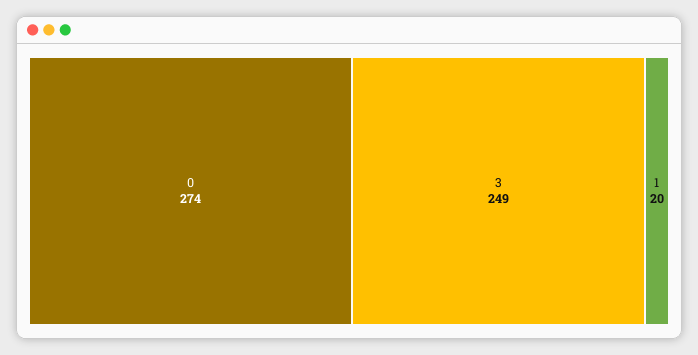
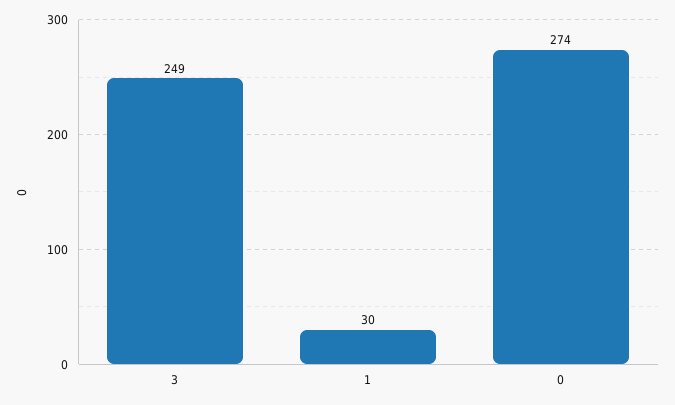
1: 20 -> 30

